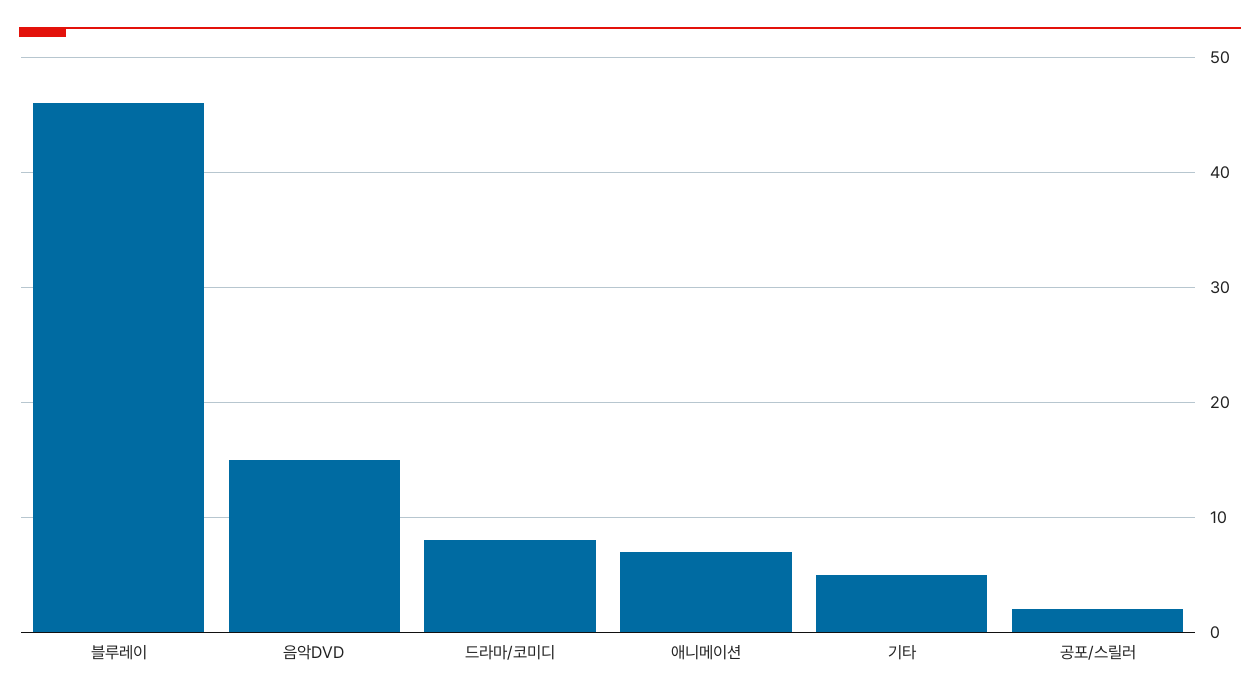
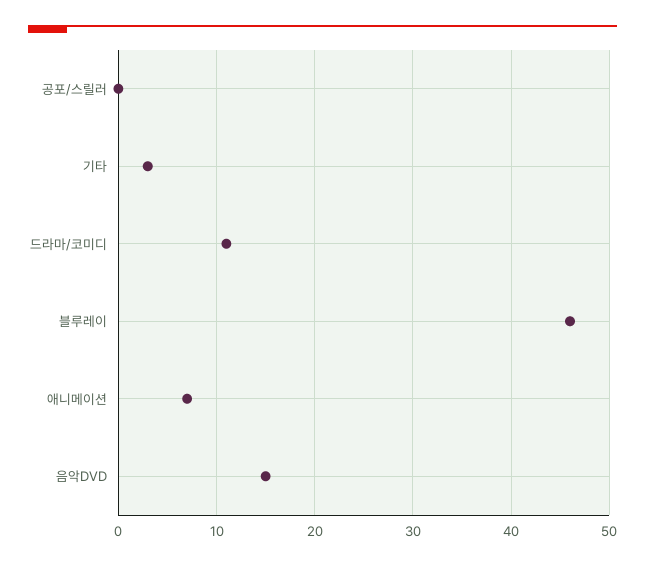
드라마/코미디: 8 -> 11
기타: 5 -> 3
공포/스릴러: 2 -> 0

